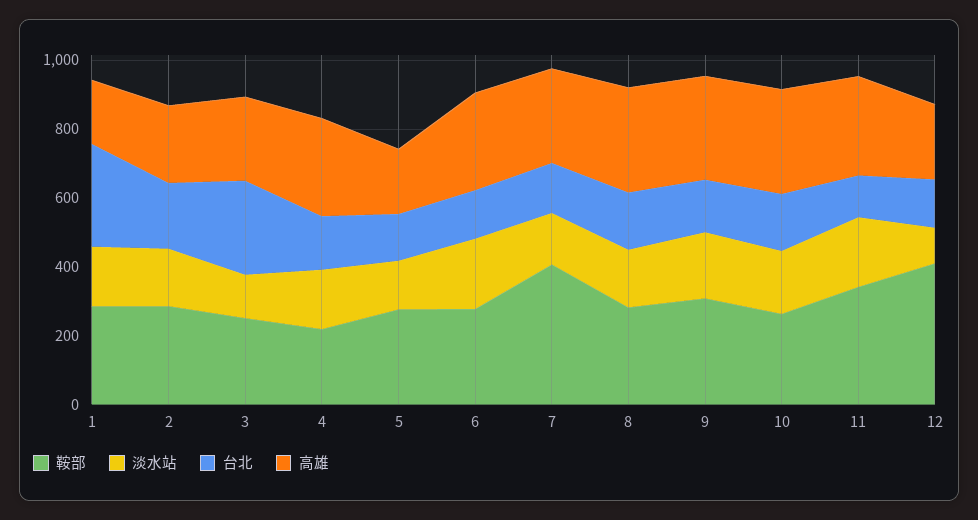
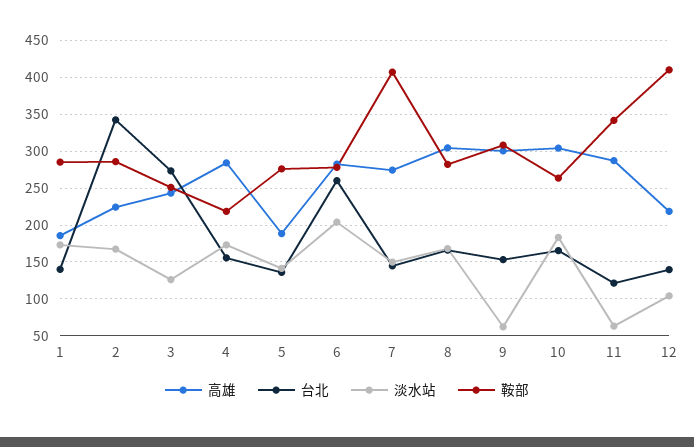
台北, 1: 300 -> 140
台北, 2: 200 -> 340
台北, 6: 150 -> 260
淡水站, 9: 200 -> 60
淡水站, 11: 200 -> 60

